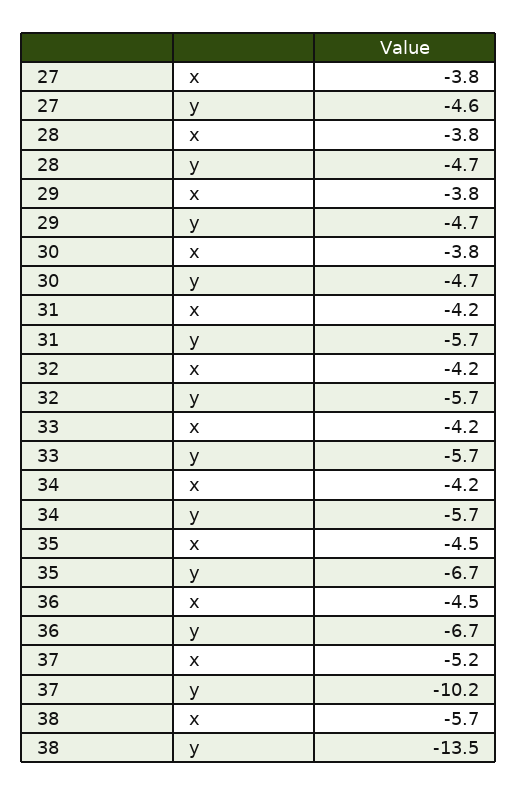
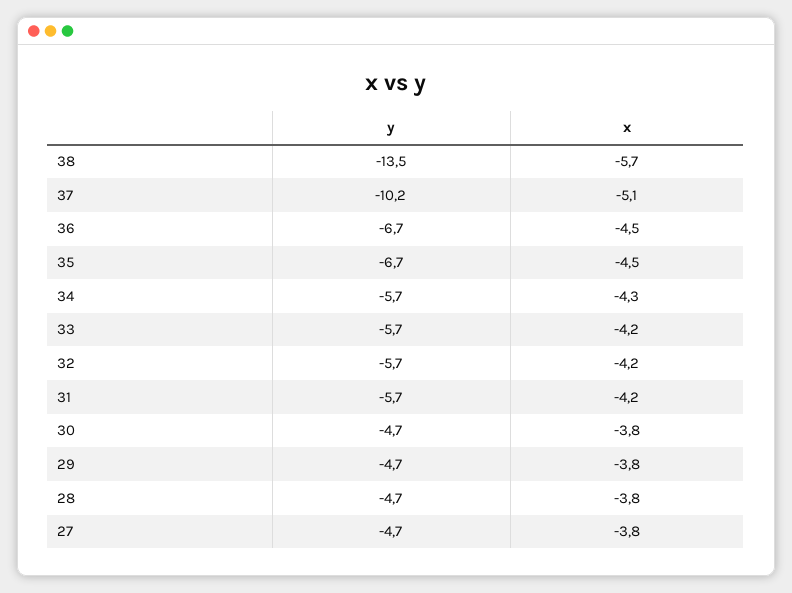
27, y: -4.6 -> -4.7
34, x: -4.2 -> -4.3
37, x: -5.2 -> -5.1

